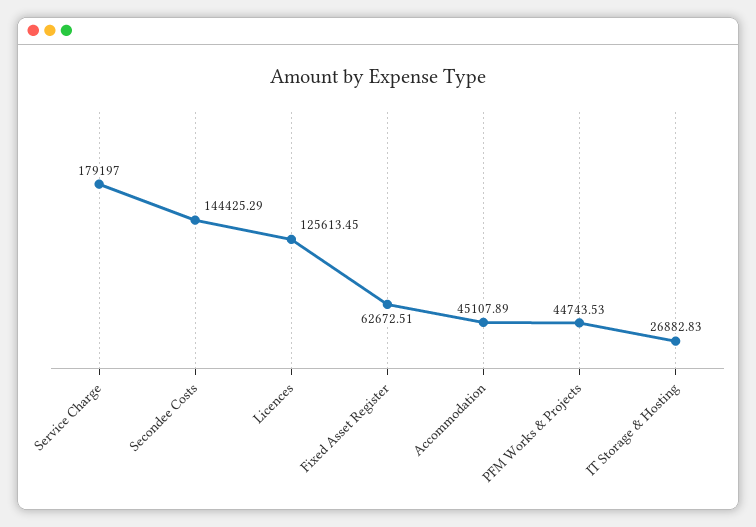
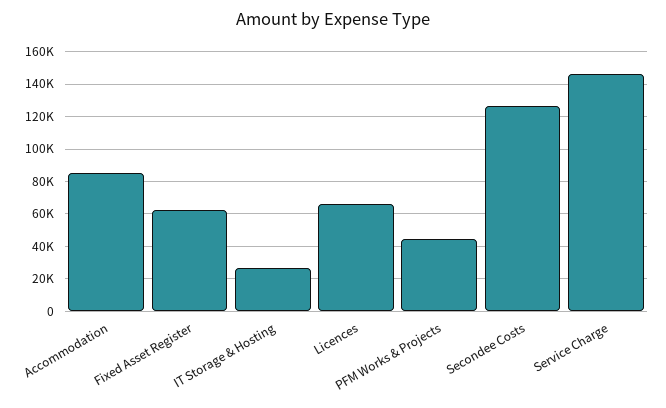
Service Charge: 179197 -> 145000
Secondee Costs: 144425.29 -> 125000
Licences: 125613.45 -> 65000
Accommodation: 45107.89 -> 85000

